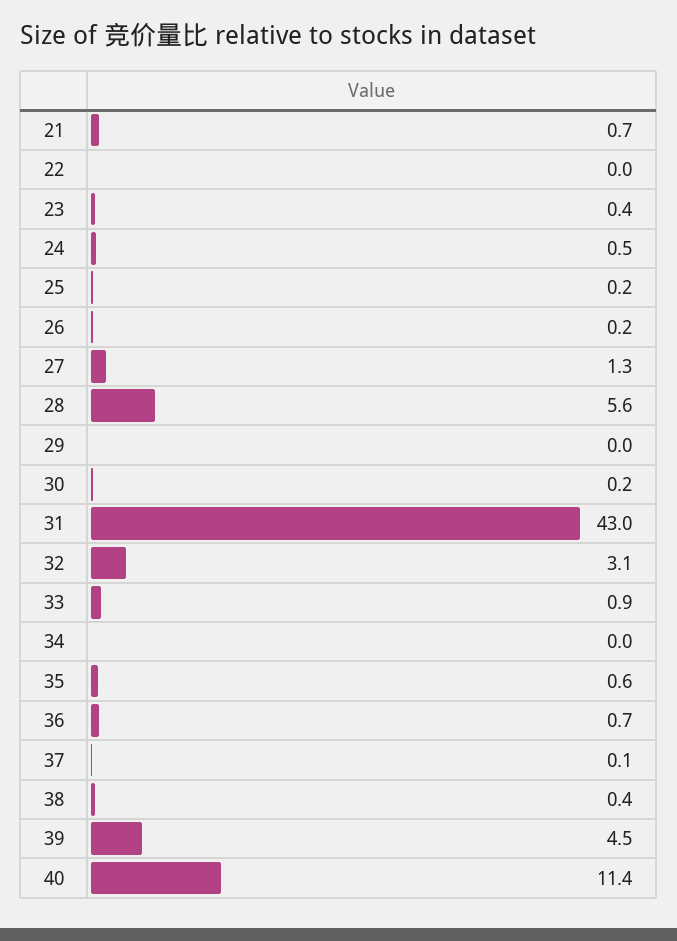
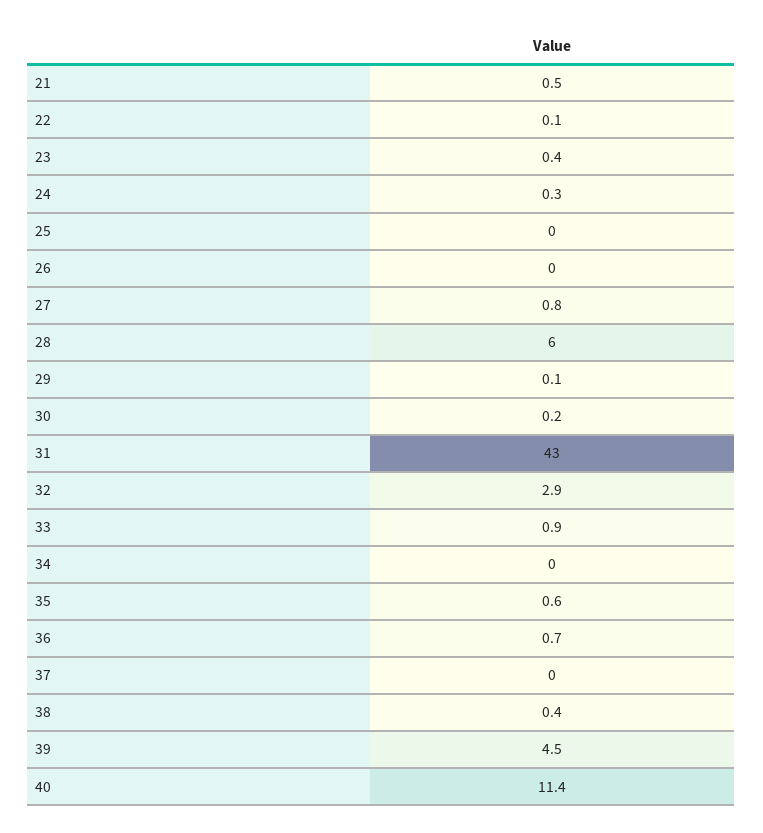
21: 0.7 -> 0.5
22: 0 -> 0.1
24: 0.5 -> 0.3
25: 0.2 -> 0
26: 0.2 -> 0
27: 1.3 -> 0.8
28: 5.6 -> 6
29: 0 -> 0.1
32: 3.1 -> 2.9
37: 0.1 -> 0

